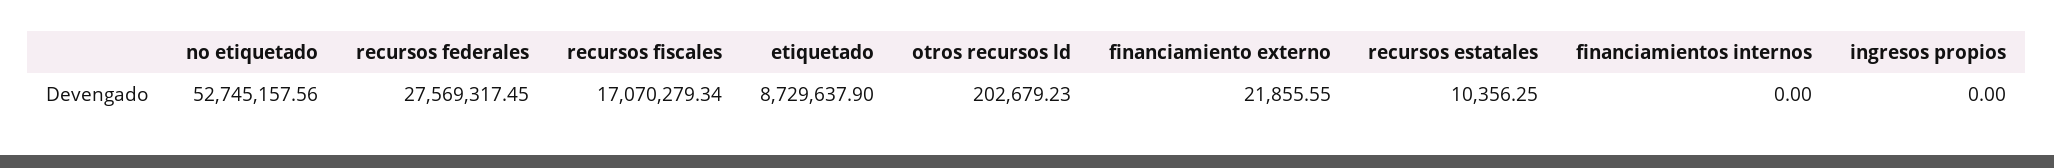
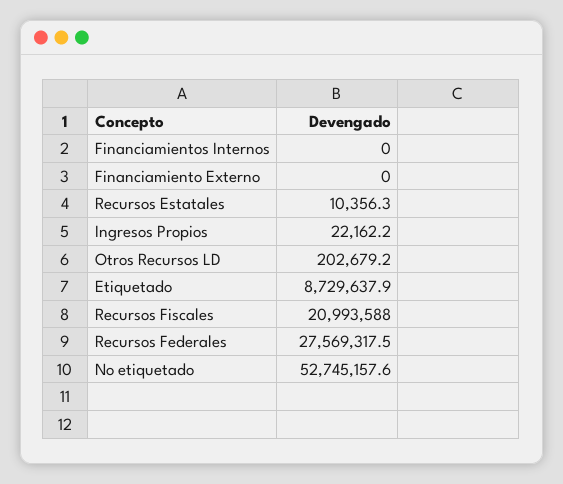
recursos fiscales: 17070279.34 -> 20993588
financiamiento externo: 21855.55 -> 0
ingresos propios: 0 -> 22162.2

